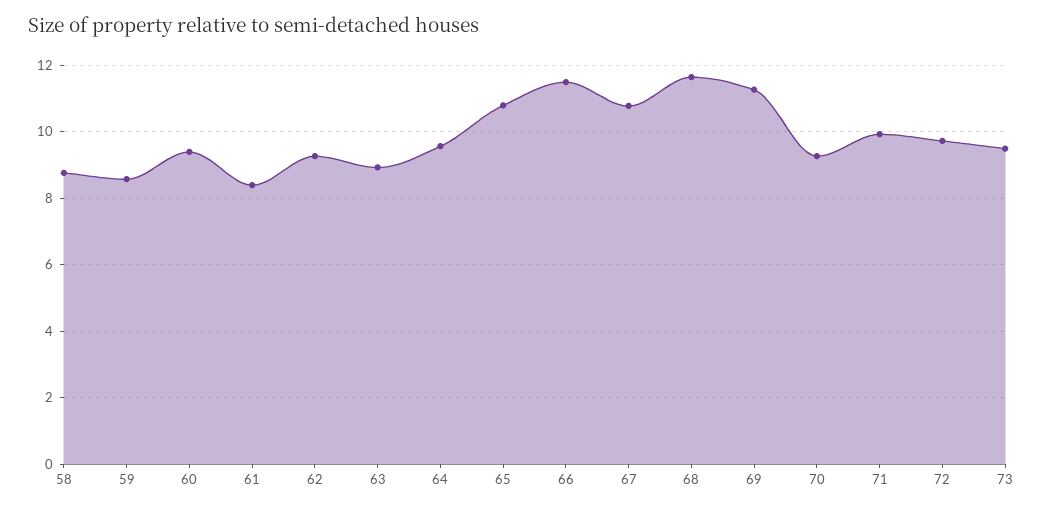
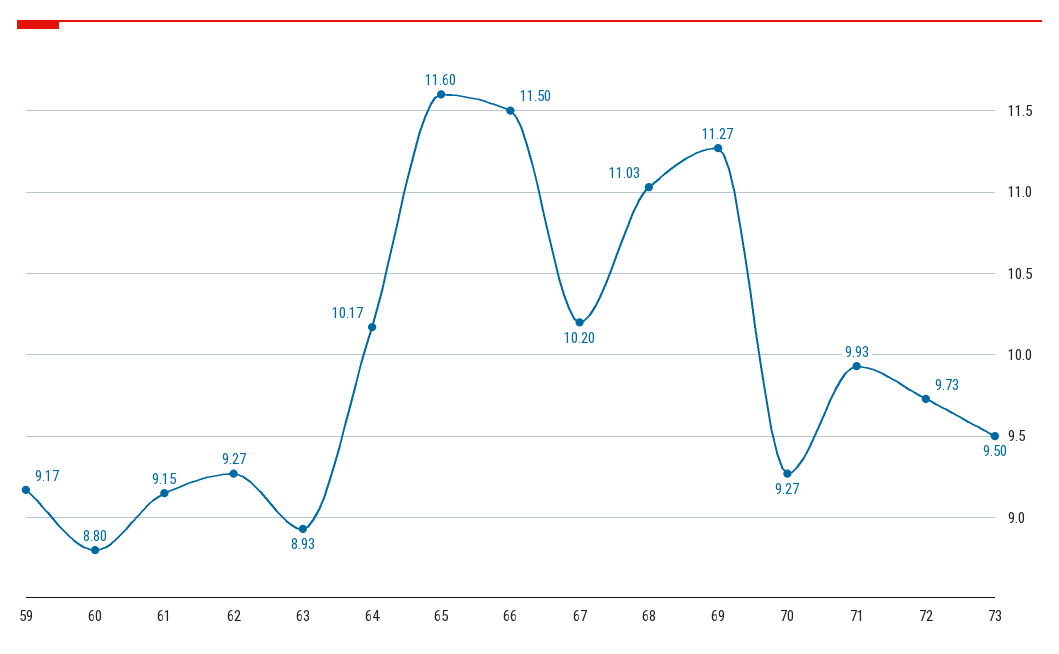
58: 8.8 -> none
59: 8.6 -> 9.17
60: 9.4 -> 8.8
61: 8.4 -> 9.15
64: 9.6 -> 10.17
65: 10.8 -> 11.6
67: 10.8 -> 10.2
68: 11.6 -> 11.03

